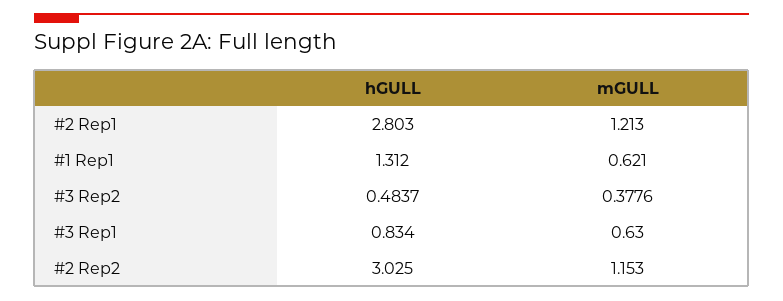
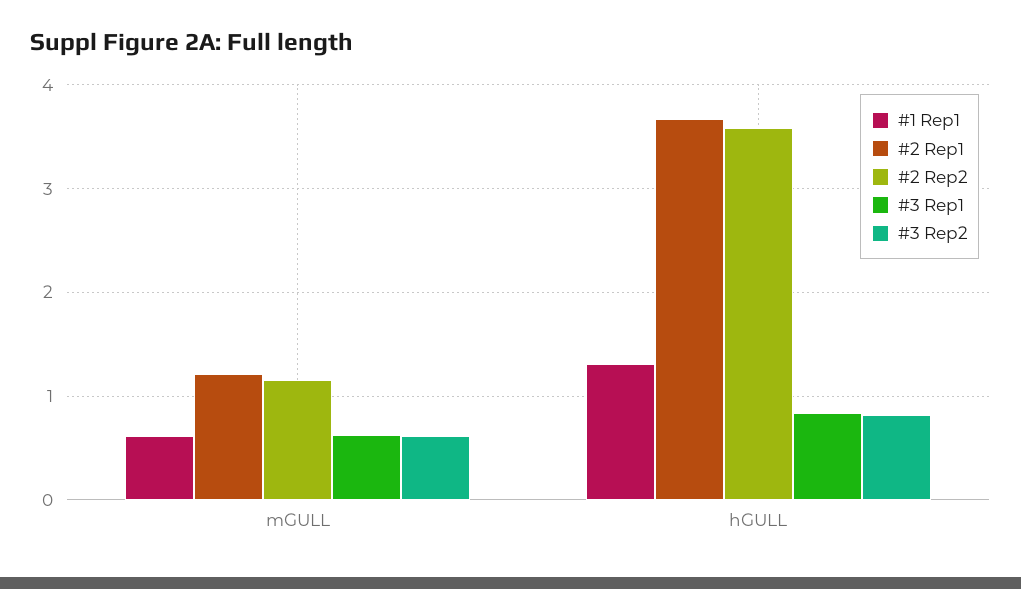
#2 Rep1, hGULL: 2.803 -> 3.7
#3 Rep2, hGULL: 0.4837 -> 0.8
#3 Rep2, mGULL: 0.3776 -> 0.6
#2 Rep2, hGULL: 3.025 -> 3.6

